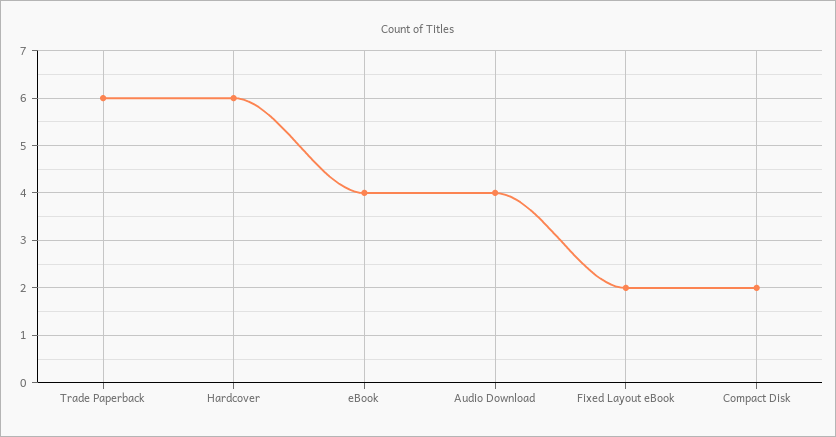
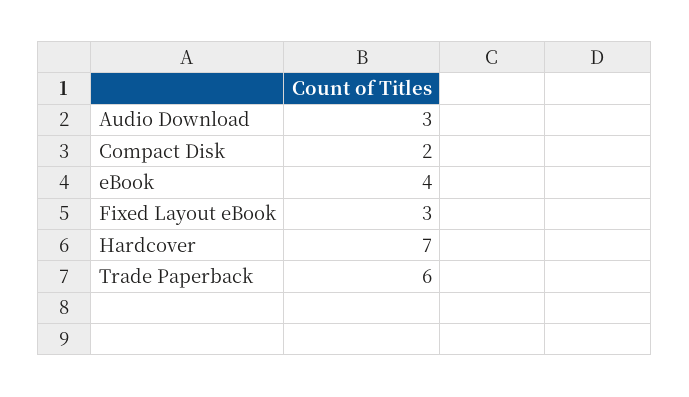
Hardcover: 6 -> 7
Audio Download: 4 -> 3
Fixed Layout eBook: 2 -> 3

